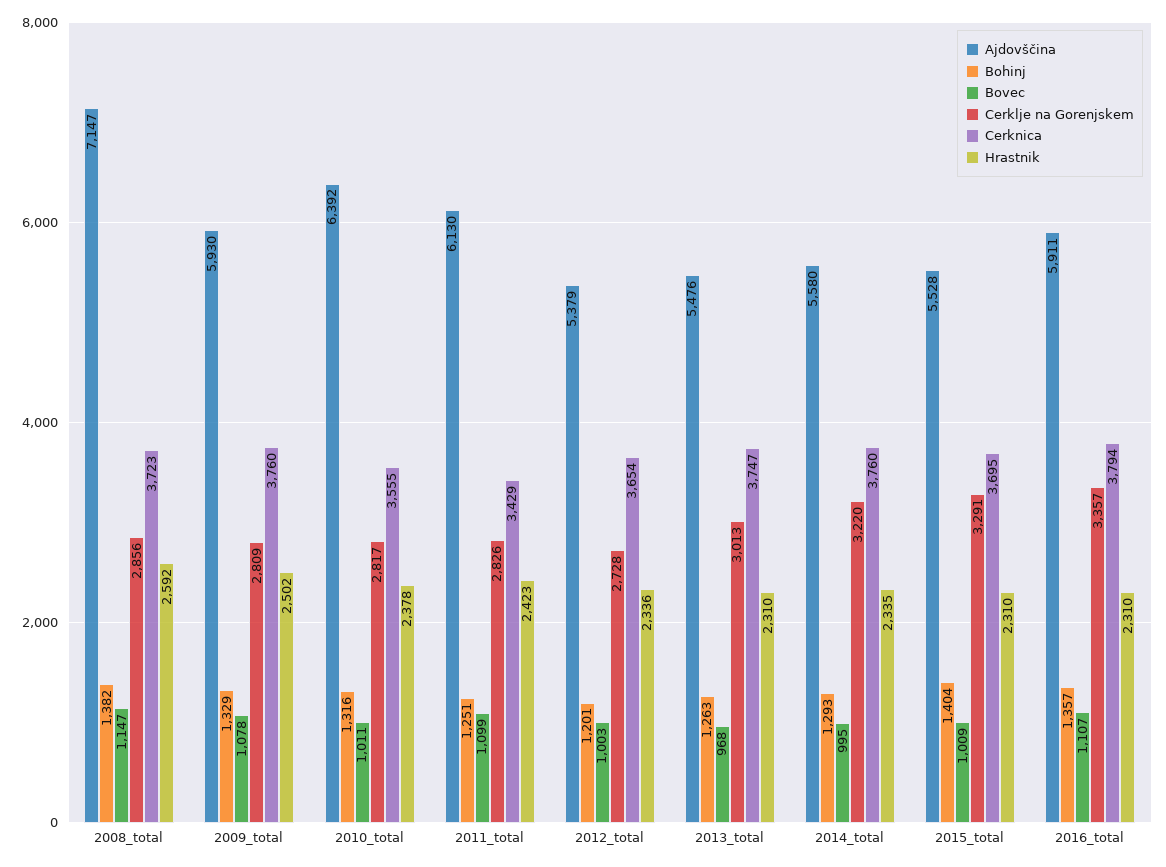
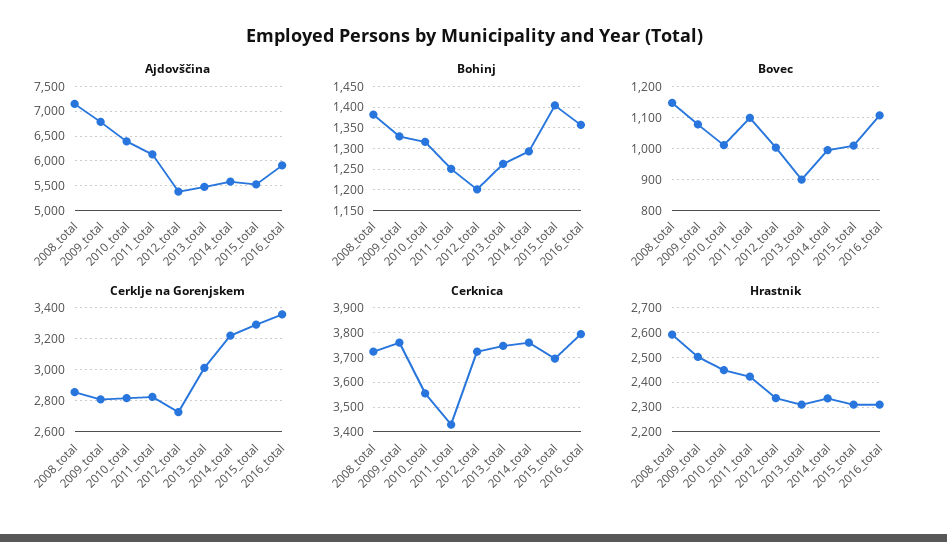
Ajdovščina, 2009_total: 5930 -> 6750
Hrastnik, 2010_total: 2378 -> 2450
Cerknica, 2012_total: 3654 -> 3725
Bovec, 2013_total: 968 -> 900

